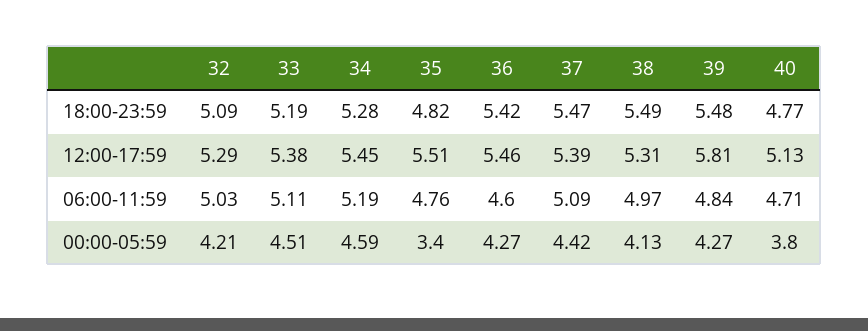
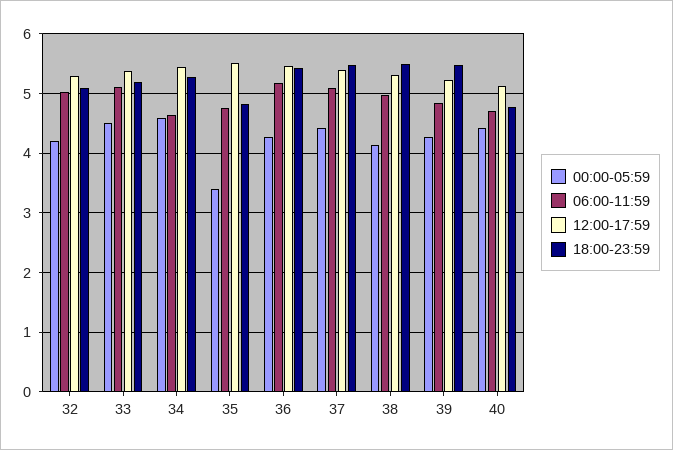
12:00-17:59, 39: 5.81 -> 5.2
06:00-11:59, 34: 5.19 -> 4.6
06:00-11:59, 36: 4.6 -> 5.2
00:00-05:59, 40: 3.8 -> 4.4

